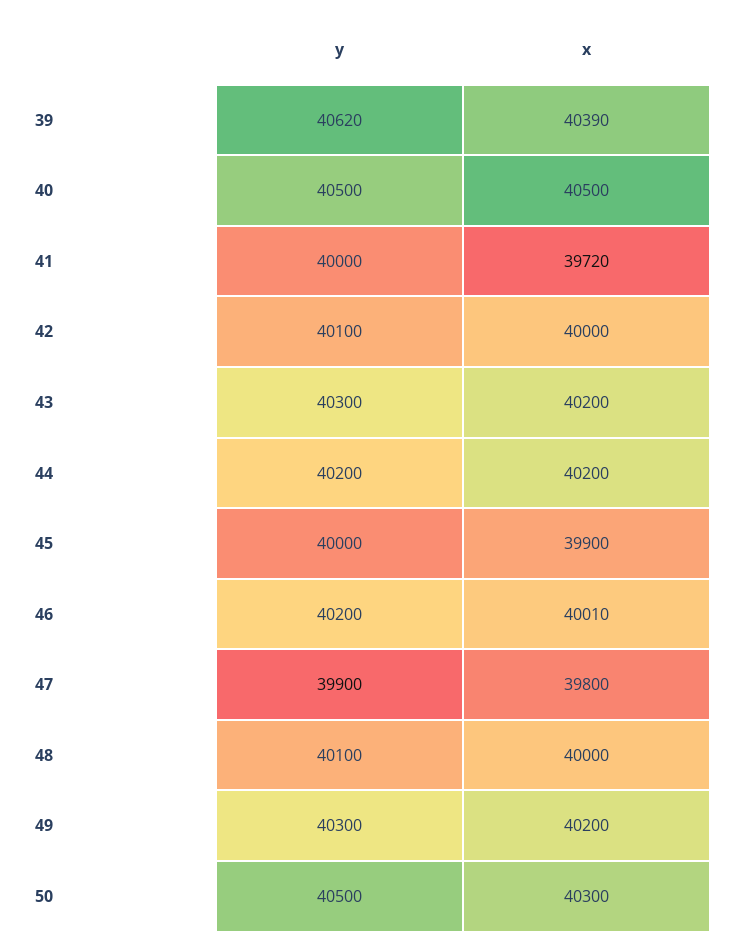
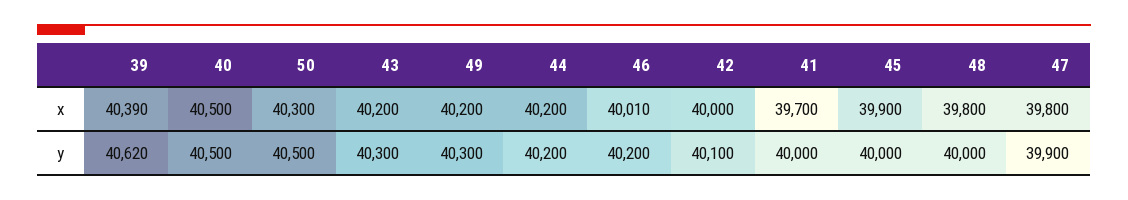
x, 41: 39720 -> 39700
y, 48: 40100 -> 40000
x, 48: 40000 -> 39800

